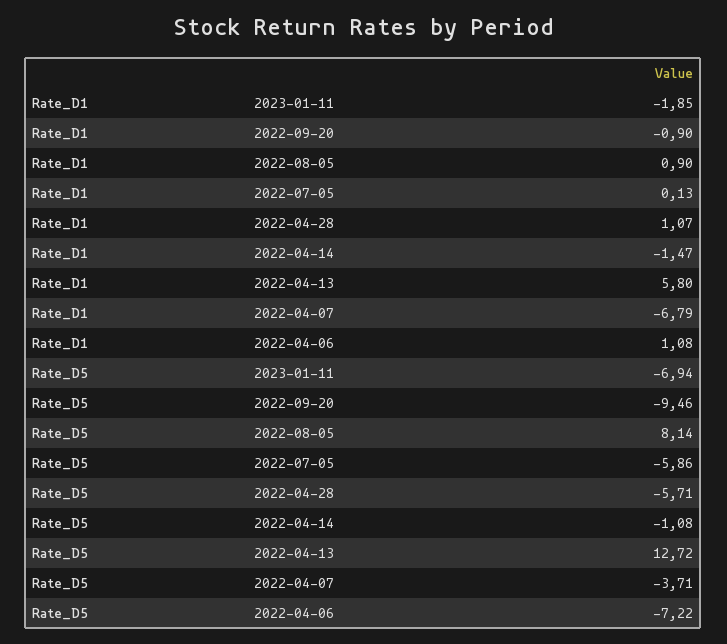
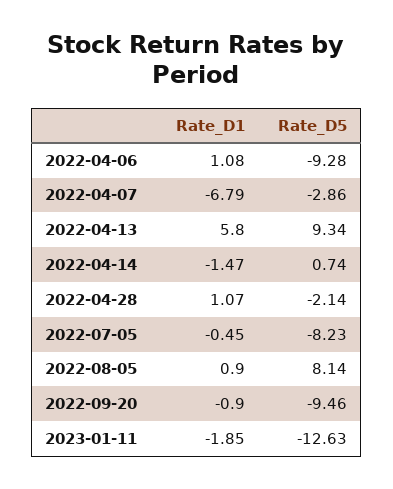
Rate_D1, 2022-07-05: 0.13 -> -0.45
Rate_D5, 2023-01-11: -6.94 -> -12.63
Rate_D5, 2022-07-05: -5.86 -> -8.23
Rate_D5, 2022-04-28: -5.71 -> -2.14
Rate_D5, 2022-04-14: -1.08 -> 0.74
Rate_D5, 2022-04-13: 12.72 -> 9.34
Rate_D5, 2022-04-07: -3.71 -> -2.86
Rate_D5, 2022-04-06: -7.22 -> -9.28

